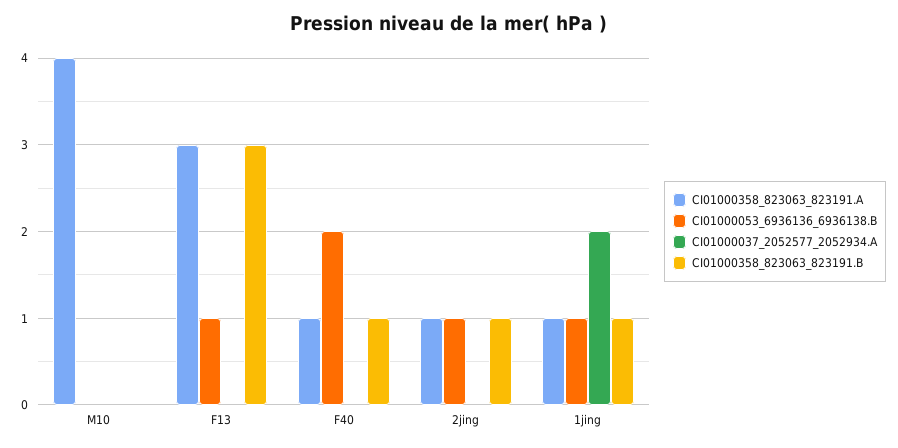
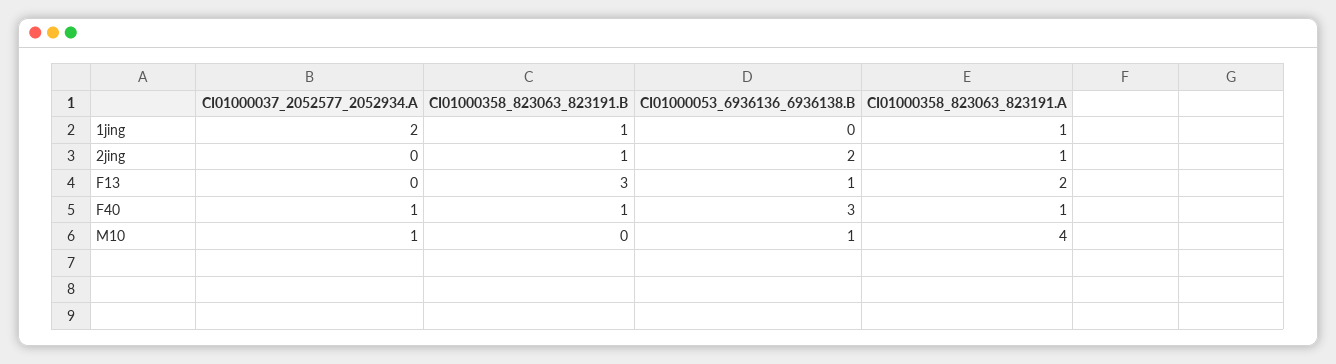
CI01000053_6936136_6936138.B, M10: 0 -> 1
CI01000037_2052577_2052934.A, M10: 0 -> 1
CI01000358_823063_823191.A, F13: 3 -> 2
CI01000053_6936136_6936138.B, F40: 2 -> 3
CI01000037_2052577_2052934.A, F40: 0 -> 1
CI01000053_6936136_6936138.B, 2jing: 1 -> 2
CI01000053_6936136_6936138.B, 1jing: 1 -> 0

